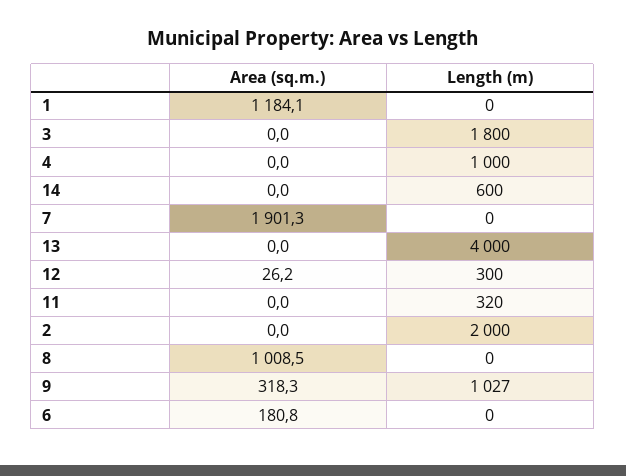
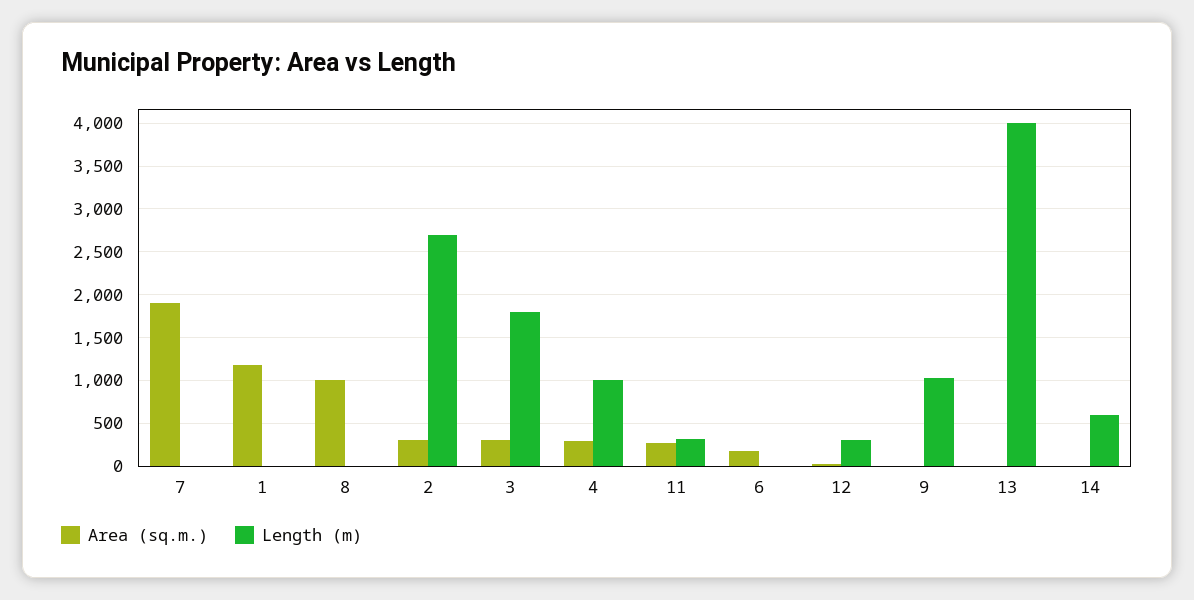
Area (sq.m.), 3: 0 -> 300
Area (sq.m.), 4: 0 -> 300
Area (sq.m.), 11: 0 -> 300
Area (sq.m.), 2: 0 -> 300
Length (m), 2: 2000 -> 2700
Area (sq.m.), 9: 318.3 -> 0

